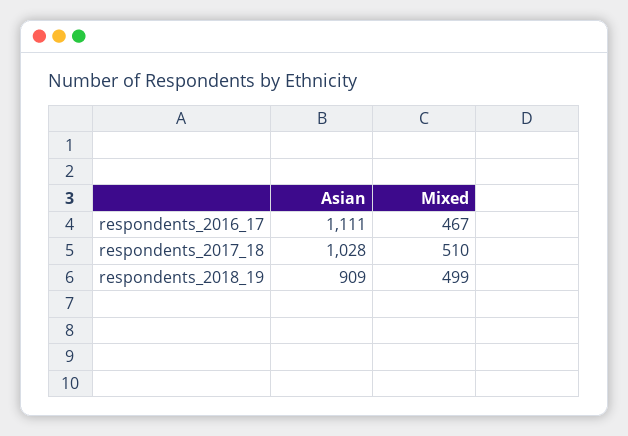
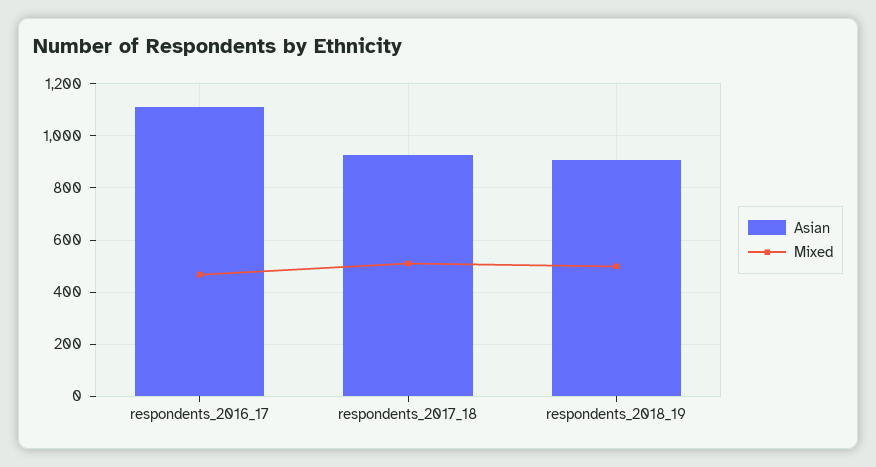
Asian, respondents_2017_18: 1028 -> 925

